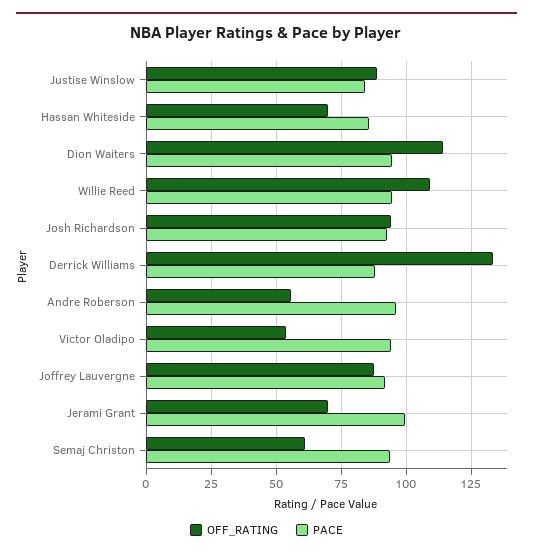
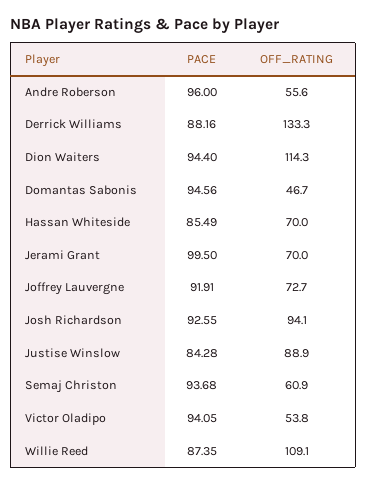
PACE, Willie Reed: 95 -> 87.35
OFF_RATING, Joffrey Lauvergne: 87.5 -> 72.7
PACE, Domantas Sabonis: none -> 94.56
OFF_RATING, Domantas Sabonis: none -> 46.7

